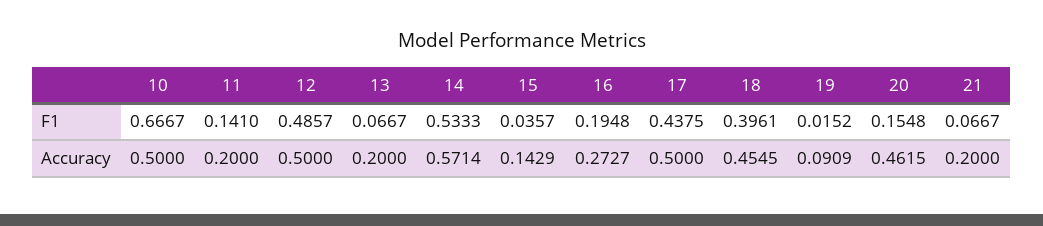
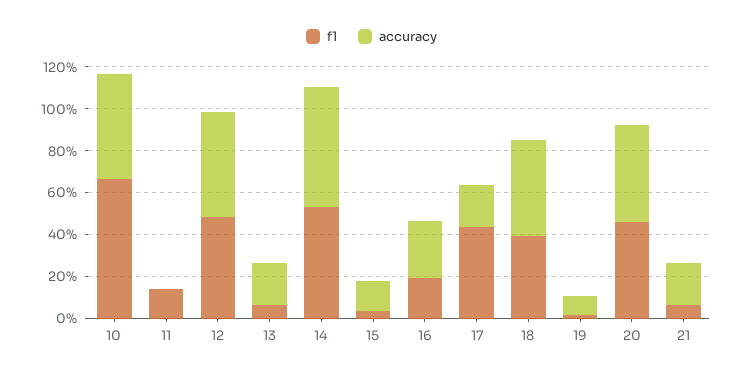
F1, 20: 0.1548 -> 0.45
Accuracy, 11: 0.2 -> 0
Accuracy, 17: 0.5 -> 0.2

